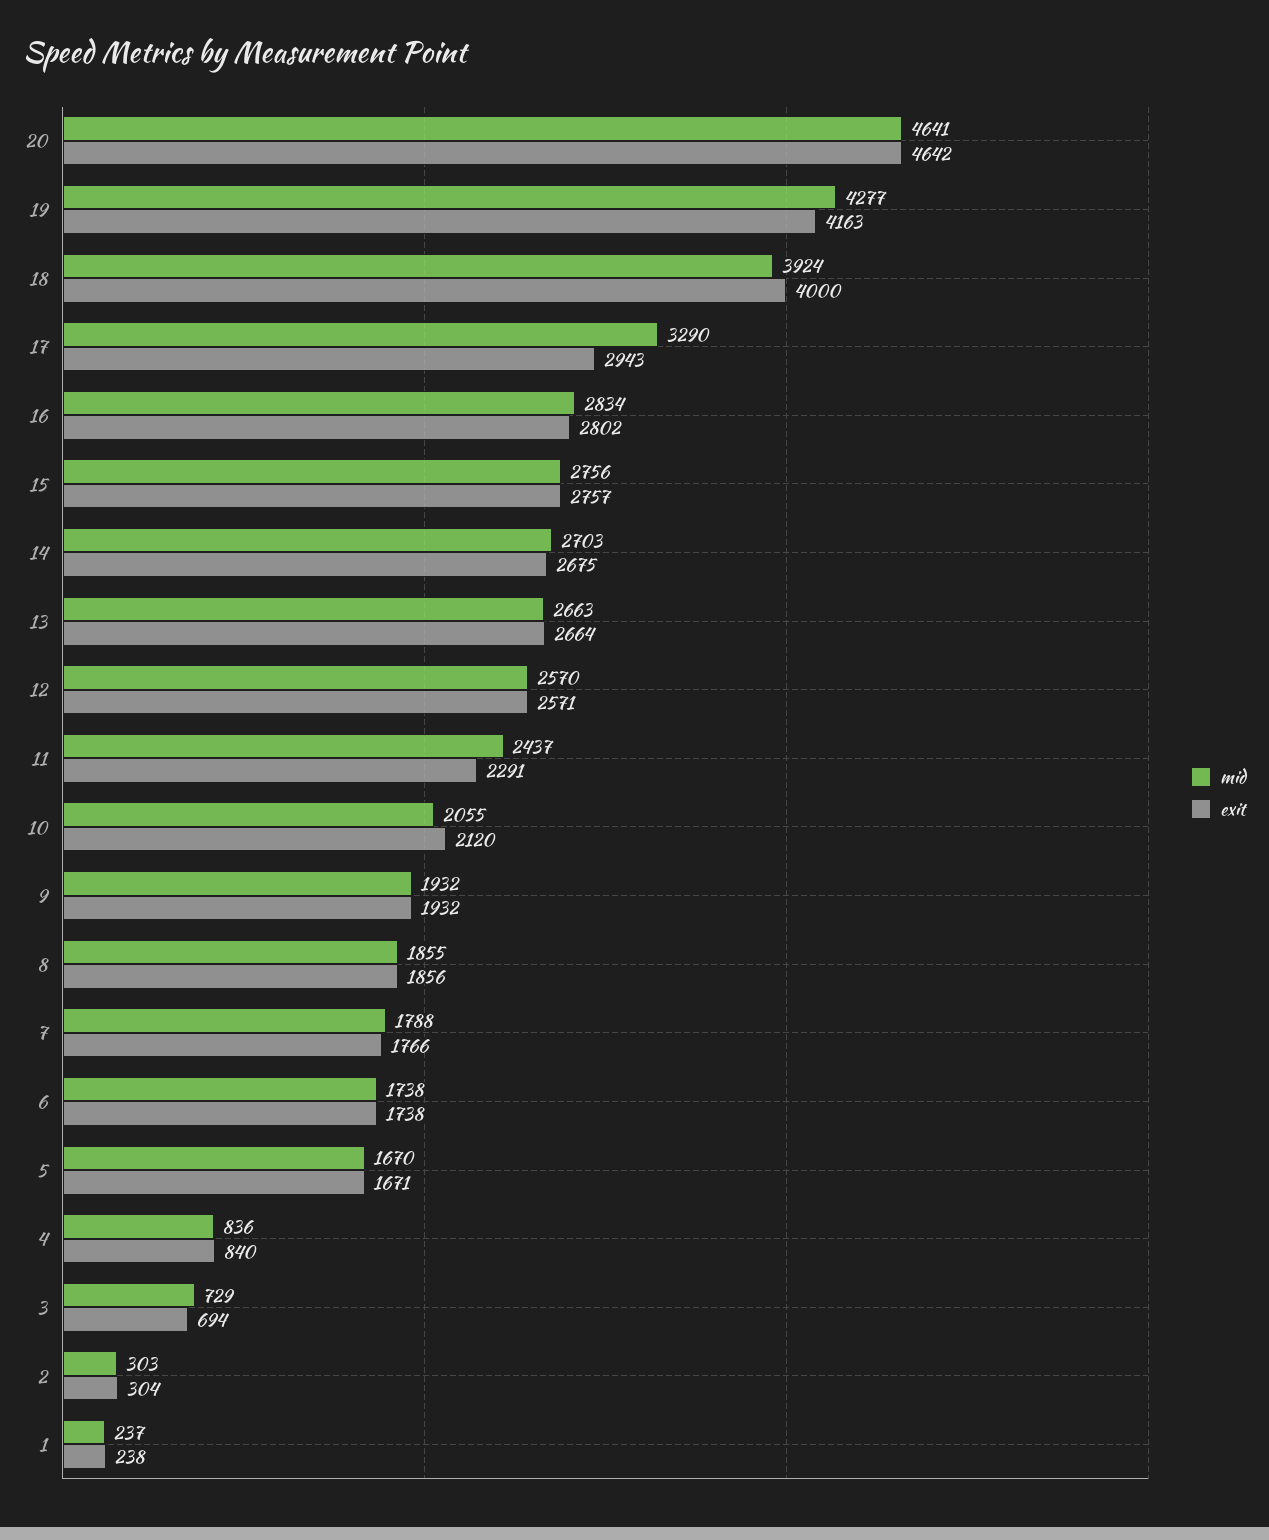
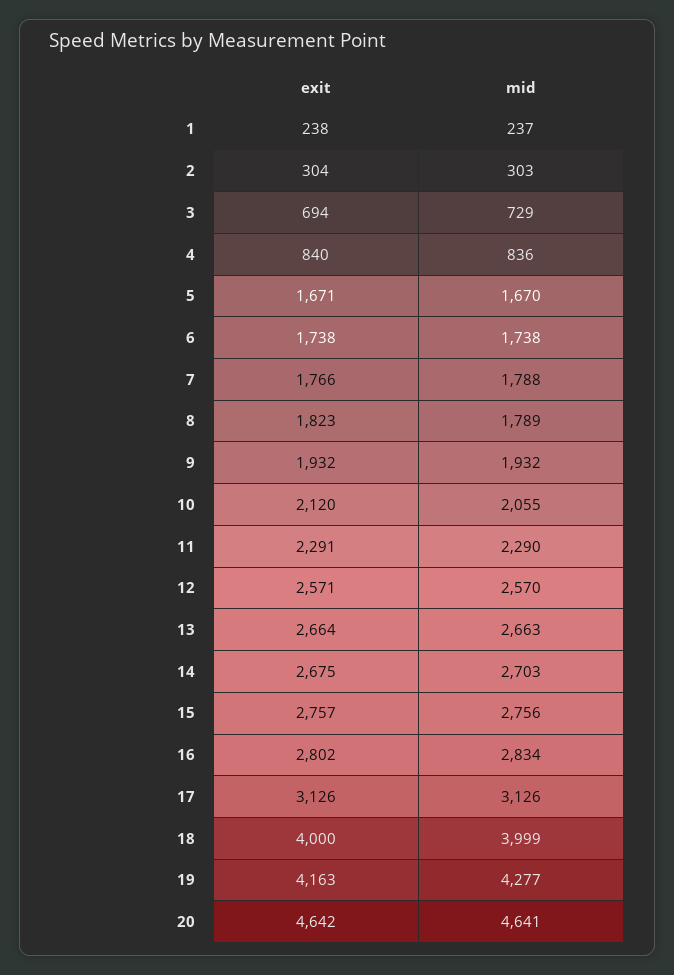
mid, 18: 3924 -> 3999
mid, 17: 3290 -> 3126
exit, 17: 2943 -> 3126
mid, 11: 2437 -> 2290
mid, 8: 1855 -> 1789
exit, 8: 1856 -> 1823

